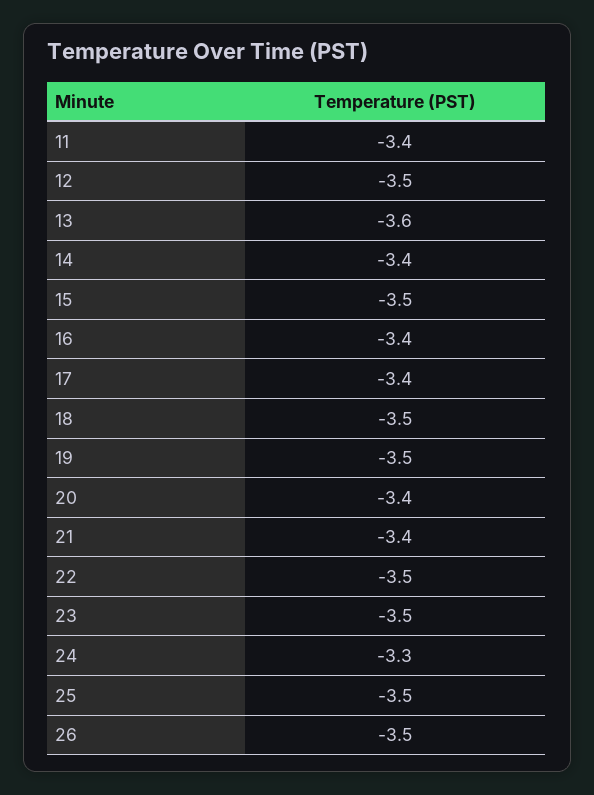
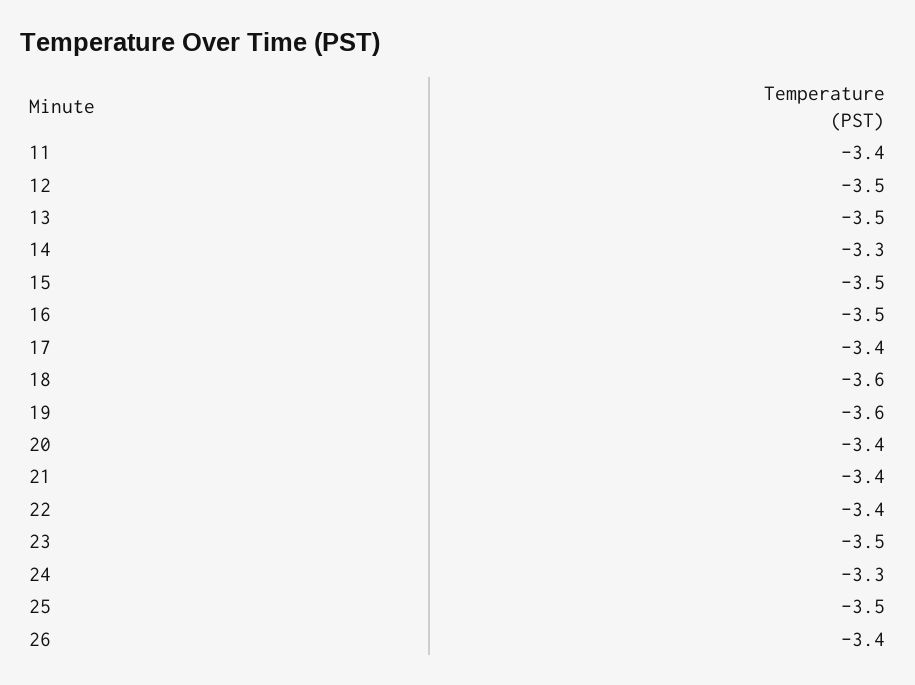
13: -3.6 -> -3.5
14: -3.4 -> -3.3
16: -3.4 -> -3.5
18: -3.5 -> -3.6
19: -3.5 -> -3.6
22: -3.5 -> -3.4
26: -3.5 -> -3.4

